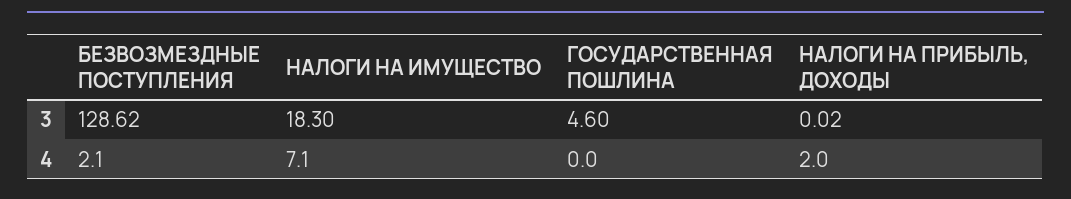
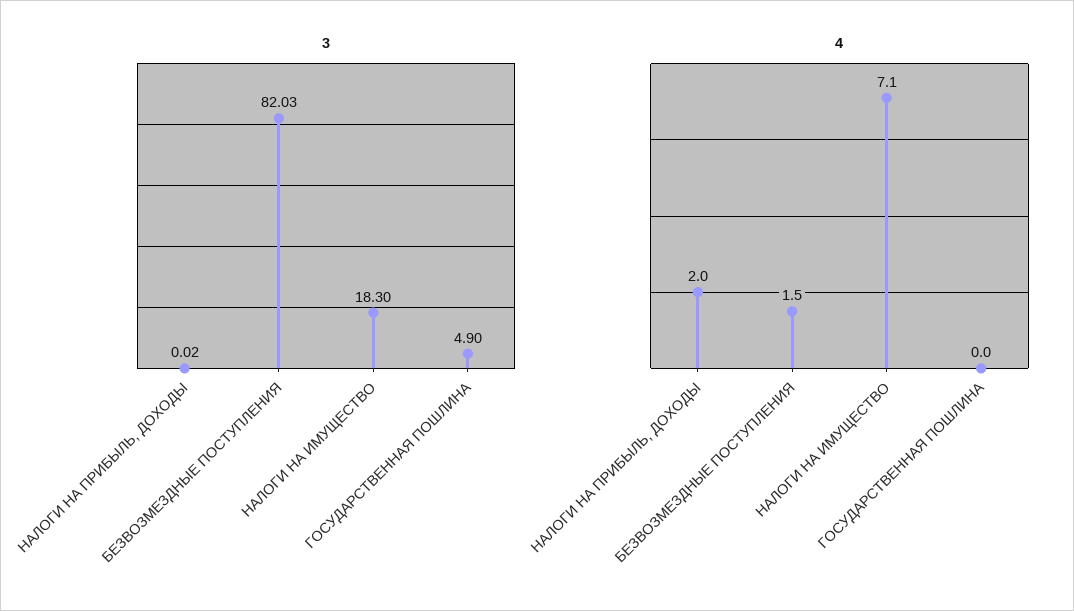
3, БЕЗВОЗМЕЗДНЫЕ ПОСТУПЛЕНИЯ: 128.62 -> 82.03
3, ГОСУДАРСТВЕННАЯ ПОШЛИНА: 4.6 -> 4.9
4, БЕЗВОЗМЕЗДНЫЕ ПОСТУПЛЕНИЯ: 2.1 -> 1.5

